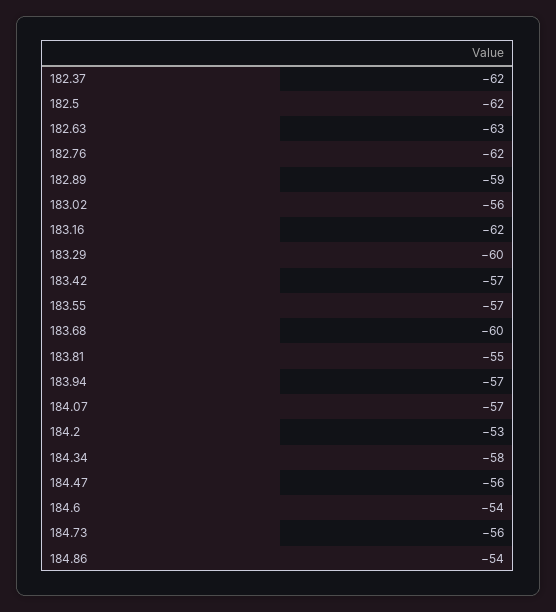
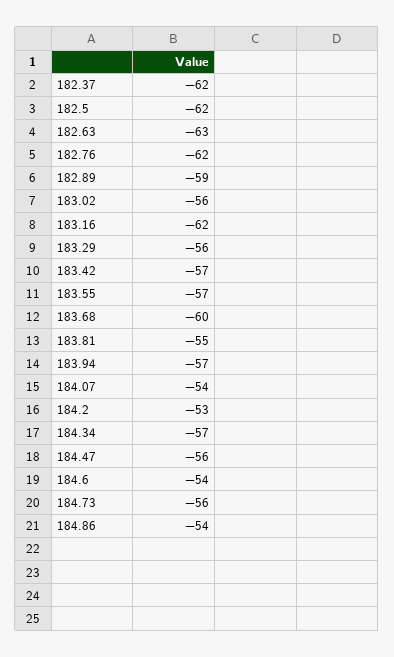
183.29: -60 -> -56
184.07: -57 -> -54
184.34: -58 -> -57

